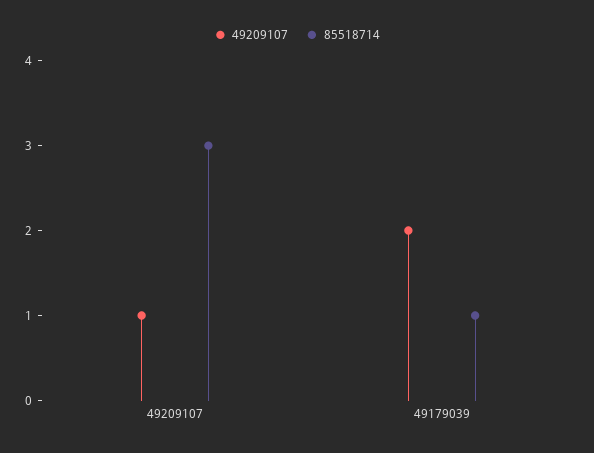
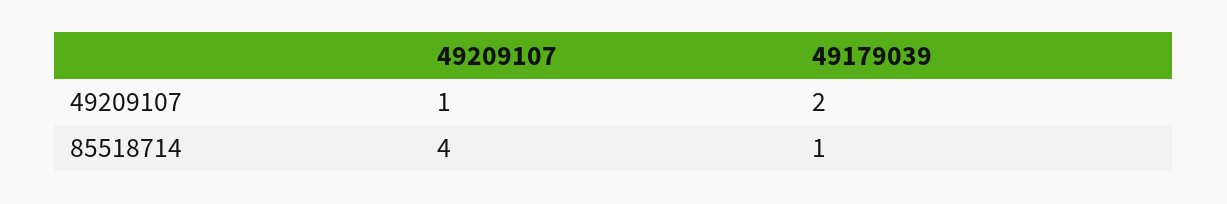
85518714, 49209107: 3 -> 4

